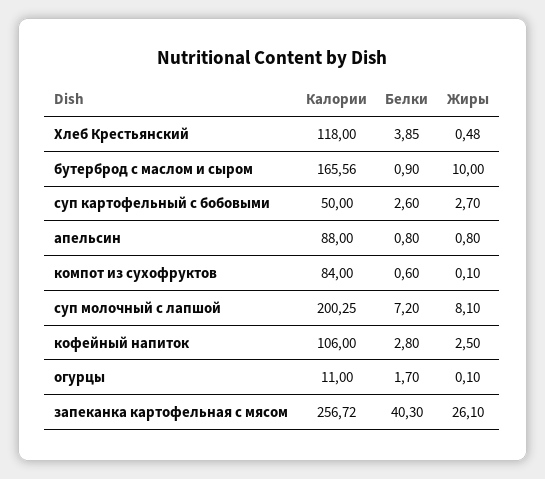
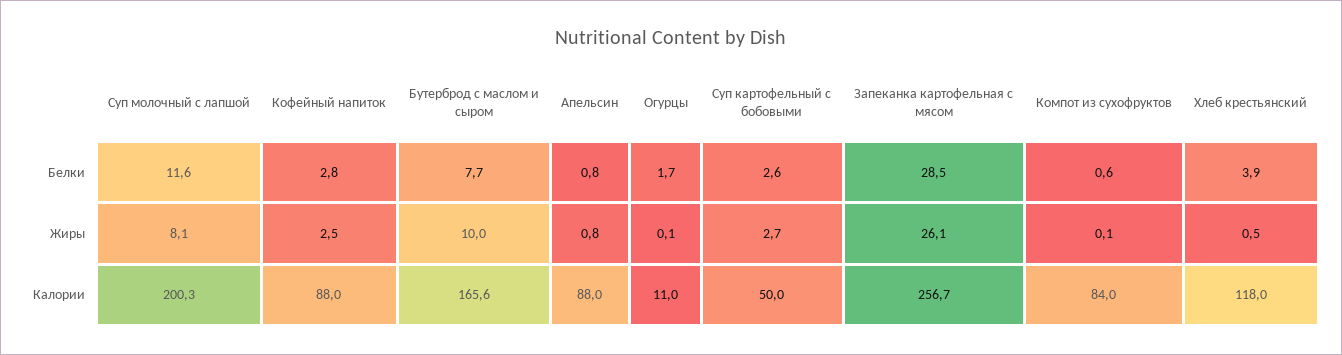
Белки, бутерброд с маслом и сыром: 0.9 -> 7.7
Белки, суп молочный с лапшой: 7.2 -> 11.6
Калории, кофейный напиток: 106 -> 88
Белки, запеканка картофельная с мясом: 40.3 -> 28.5

